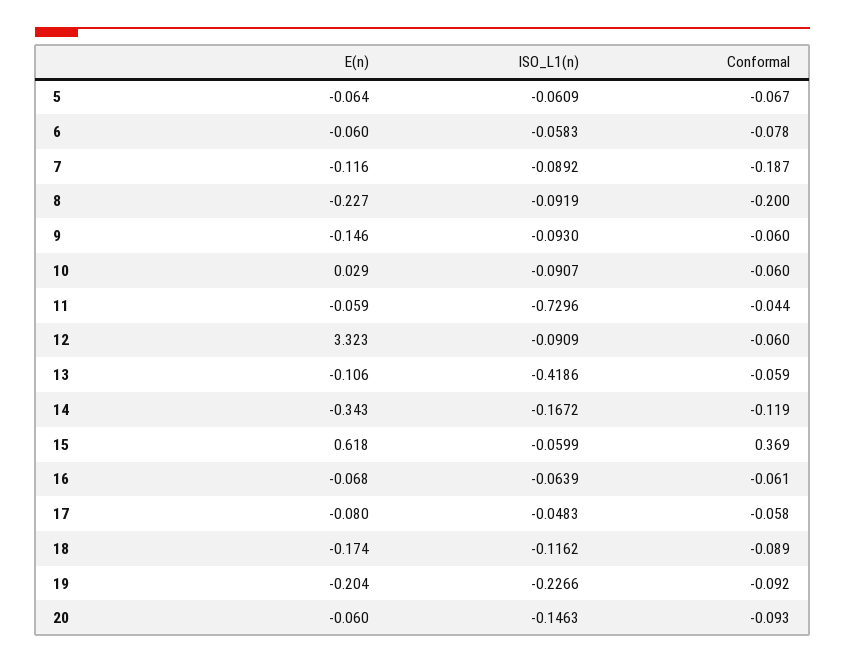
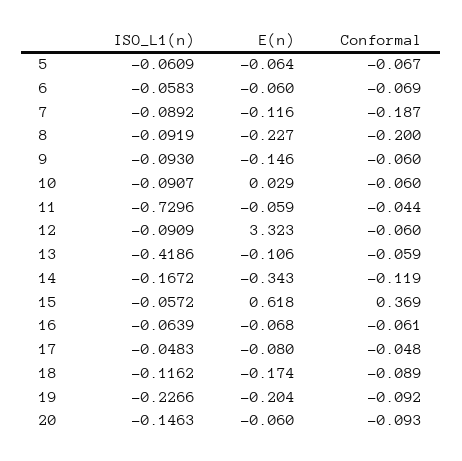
Conformal, 6: -0.078 -> -0.069
ISO_L1(n), 15: -0.0599 -> -0.0572
Conformal, 17: -0.058 -> -0.048

